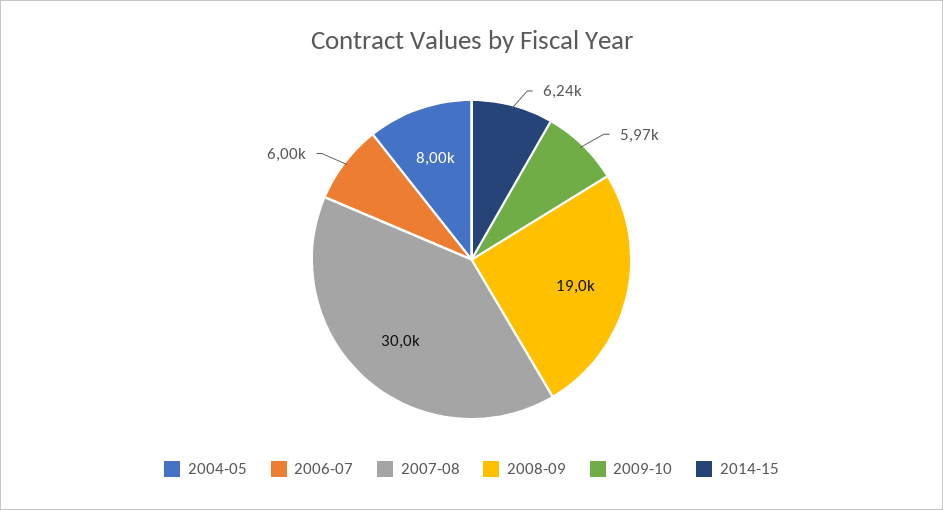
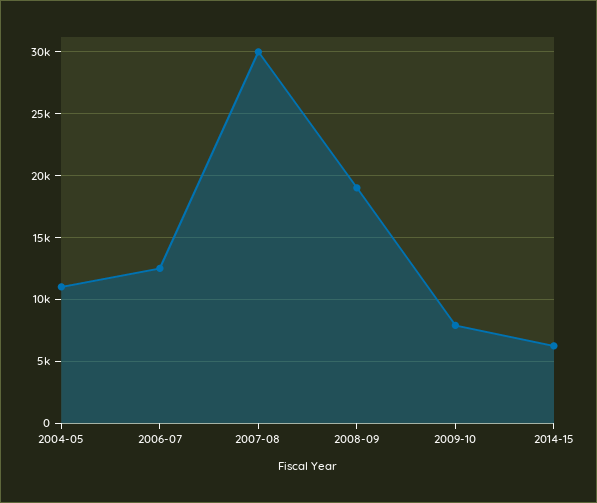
2004-05: 8000 -> 11000
2006-07: 6000 -> 12500
2009-10: 5970 -> 8000

